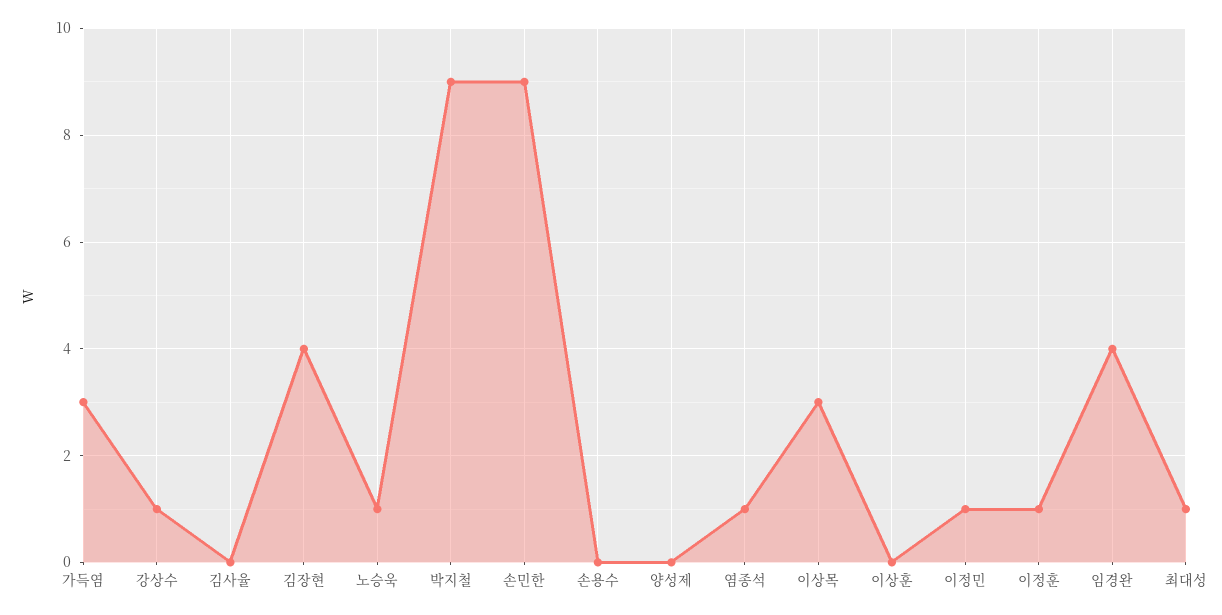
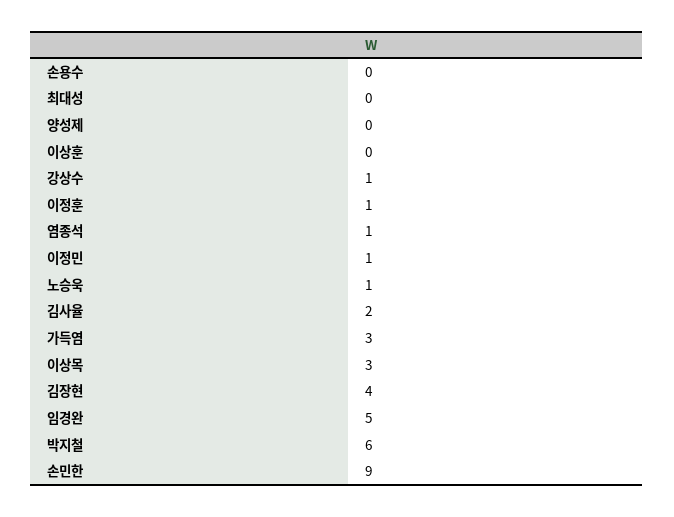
김사율: 0 -> 2
박지철: 9 -> 6
임경완: 4 -> 5
최대성: 1 -> 0

